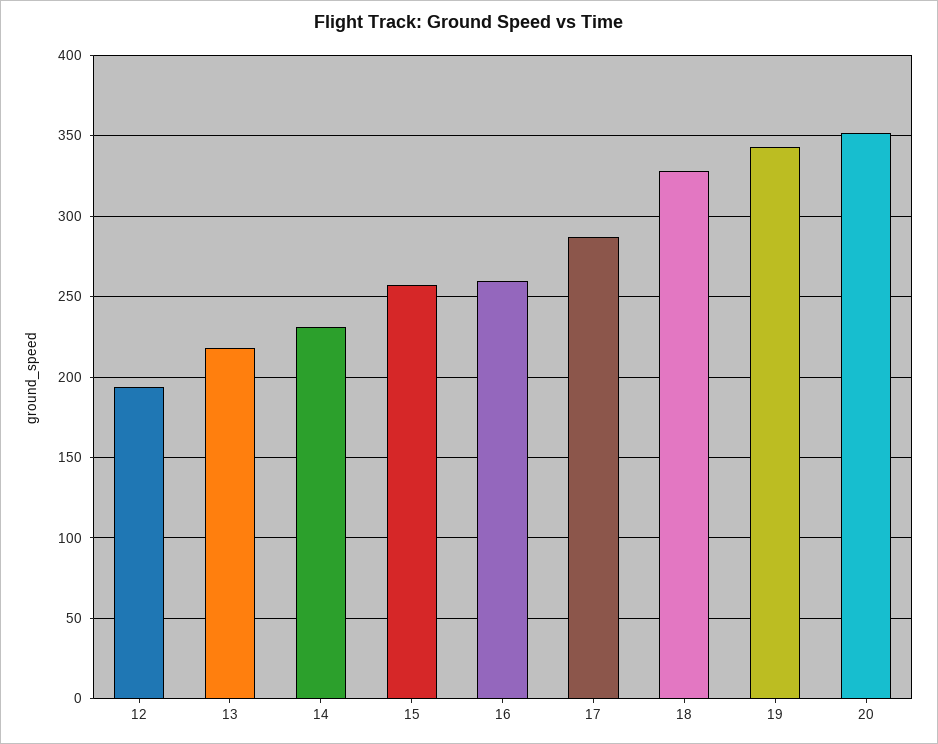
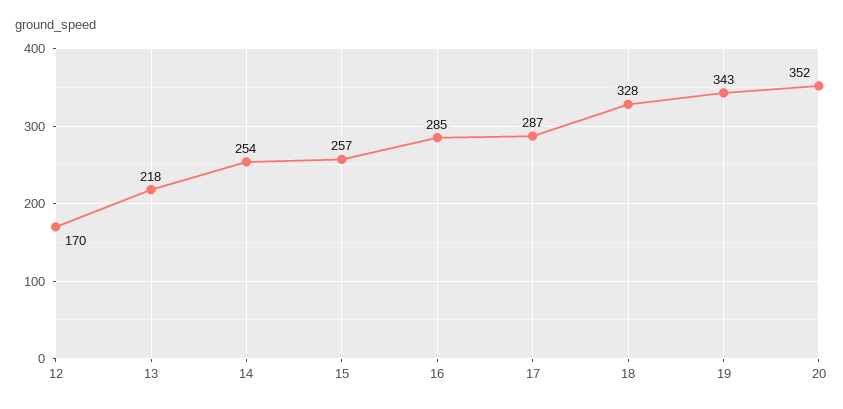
12: 195 -> 170
14: 230 -> 254
16: 260 -> 285

